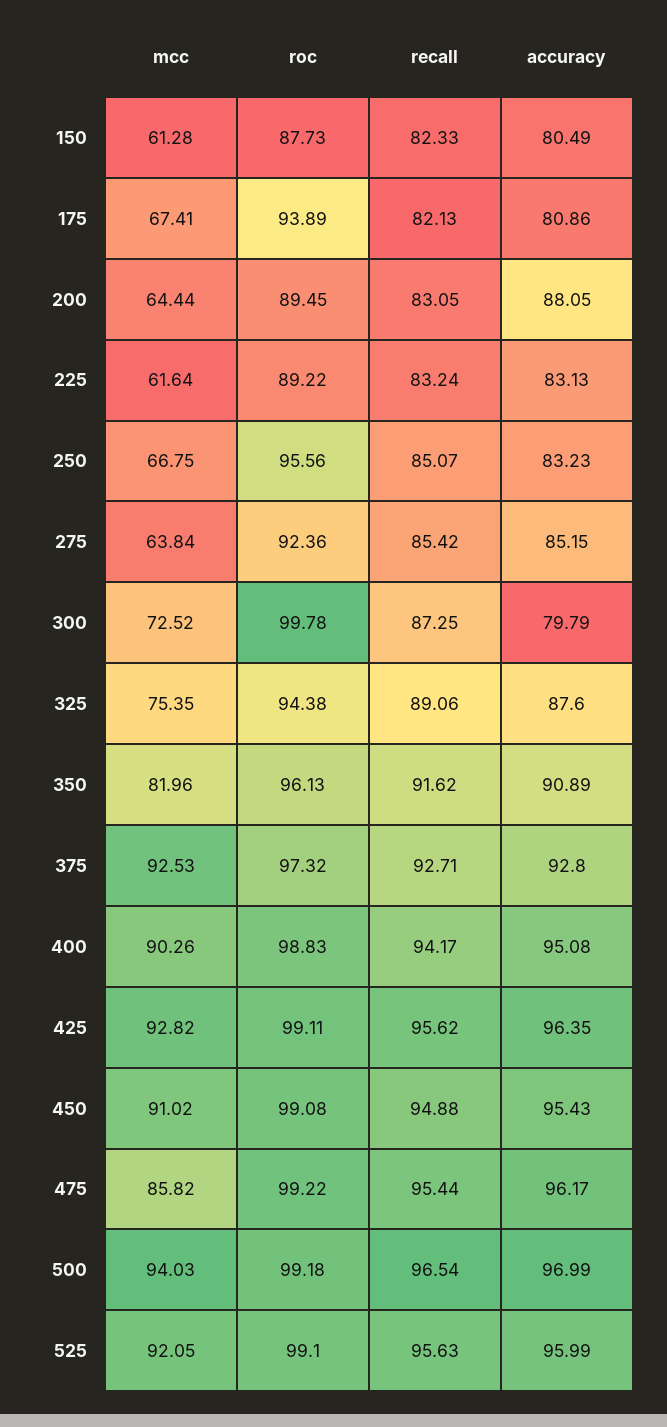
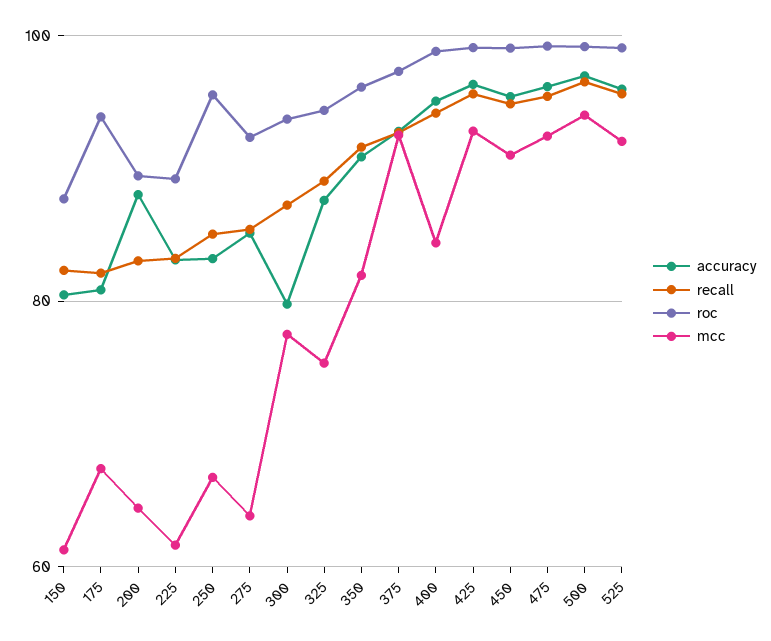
mcc, 300: 72.52 -> 78
roc, 300: 99.78 -> 94
mcc, 400: 90.26 -> 84
mcc, 475: 85.82 -> 92

